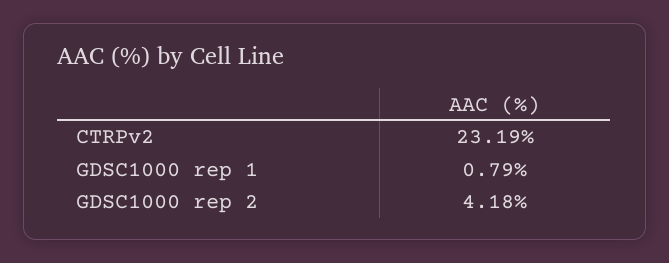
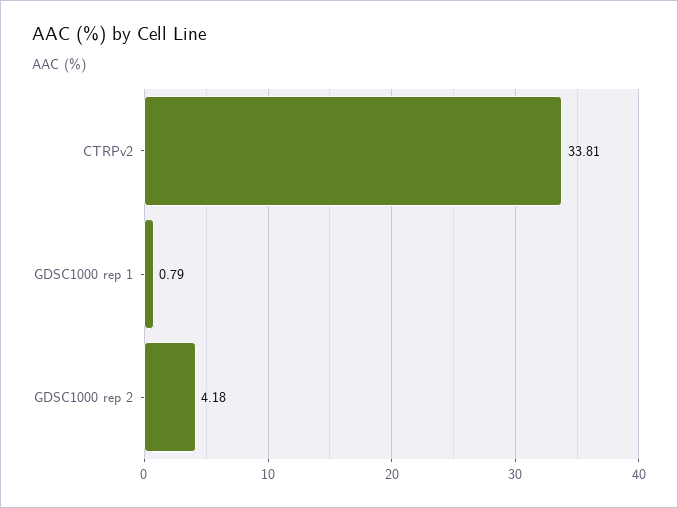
CTRPv2: 23.19 -> 33.81

